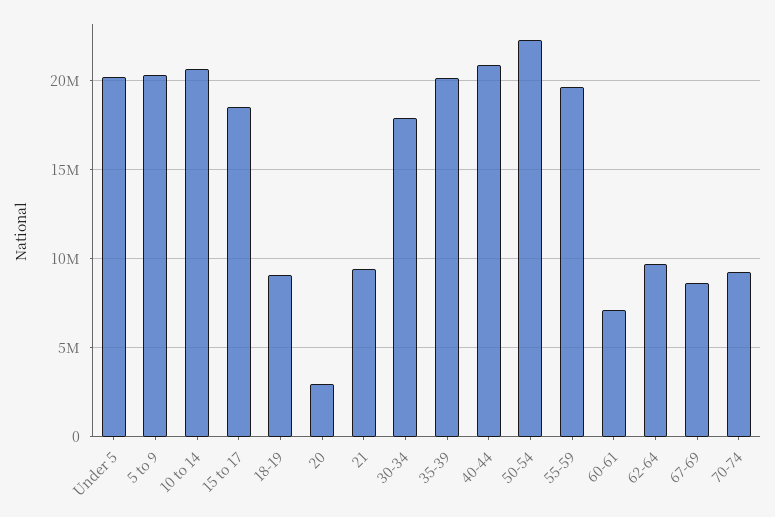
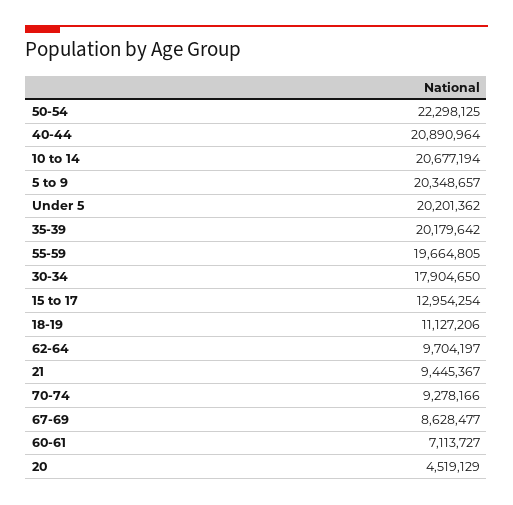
15 to 17: 18500000 -> 12954254
18-19: 9000000 -> 11127206
20: 3000000 -> 4519129

